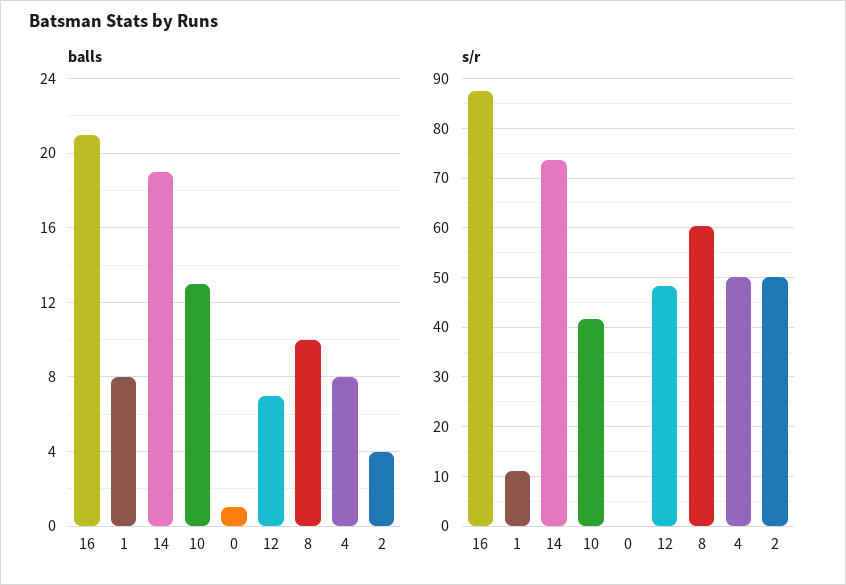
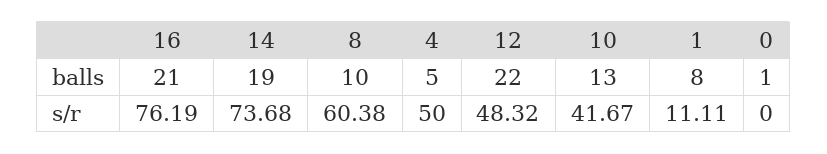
balls, 12: 7 -> 22
balls, 4: 8 -> 5
balls, 2: 4 -> none
s/r, 16: 88 -> 76.19
s/r, 2: 50 -> none

